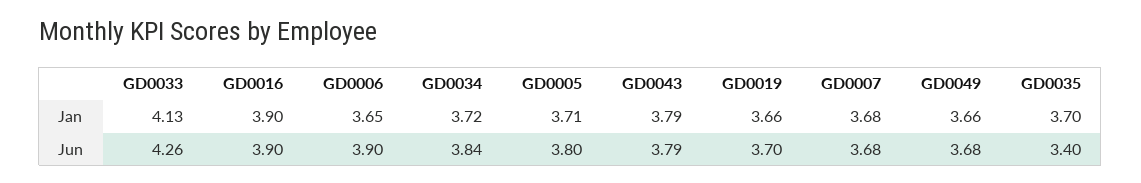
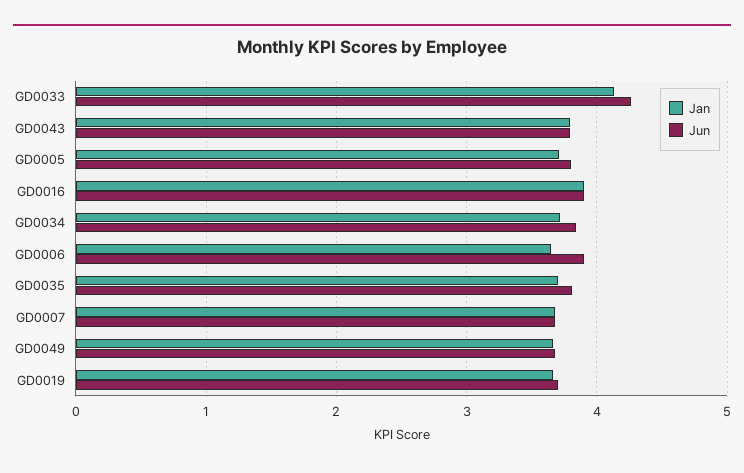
Jun, GD0035: 3.4 -> 3.8

